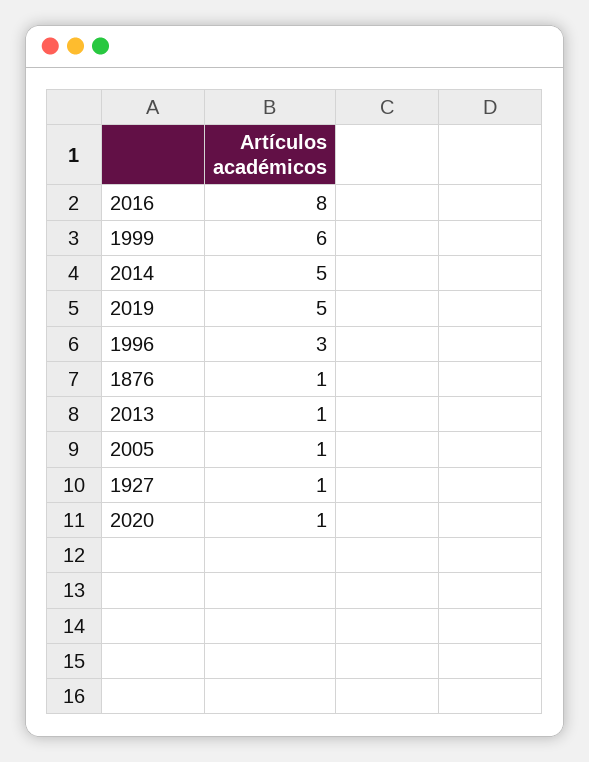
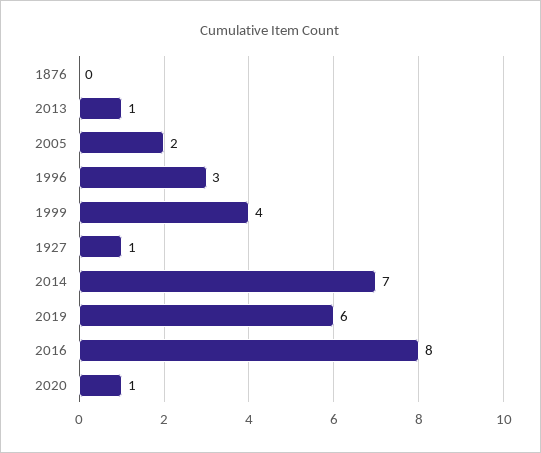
1999: 6 -> 4
2014: 5 -> 7
2019: 5 -> 6
1876: 1 -> 0
2005: 1 -> 2

